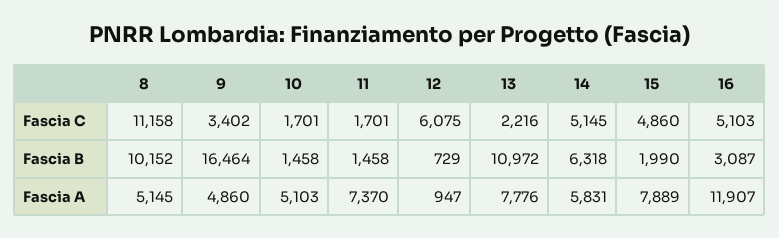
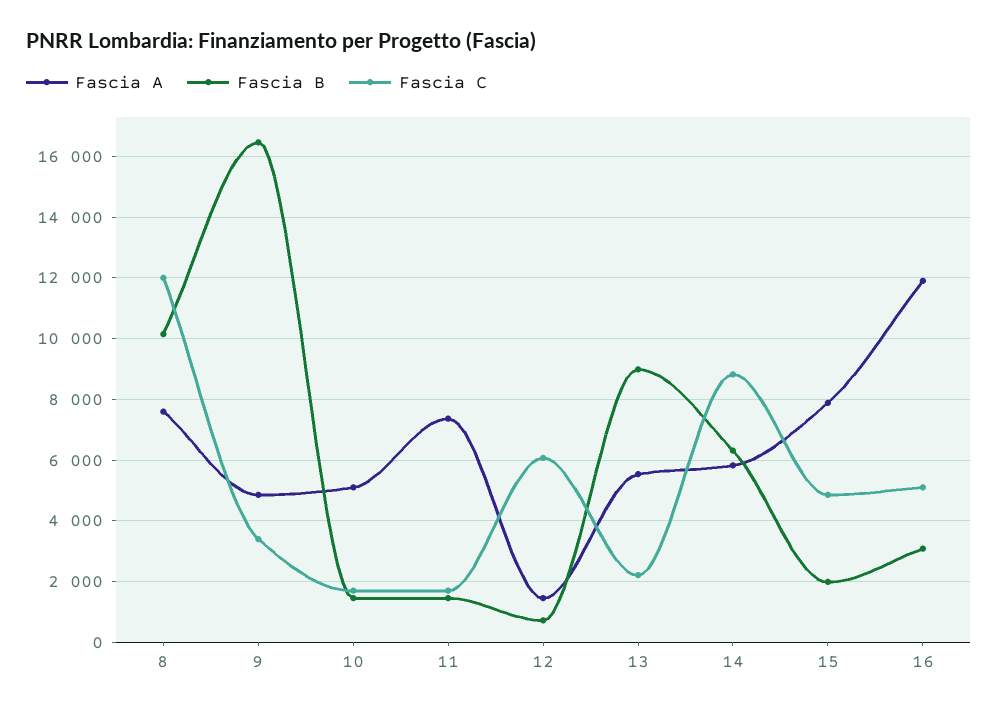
Fascia C, 8: 11158 -> 12000
Fascia C, 14: 5145 -> 8800
Fascia B, 13: 10972 -> 9000
Fascia A, 8: 5145 -> 7600
Fascia A, 12: 947 -> 1400
Fascia A, 13: 7776 -> 5600

